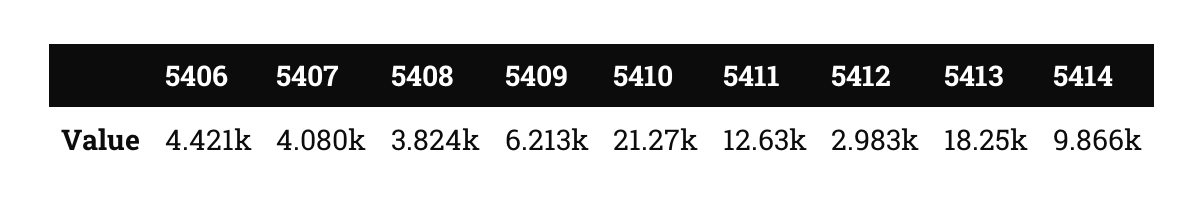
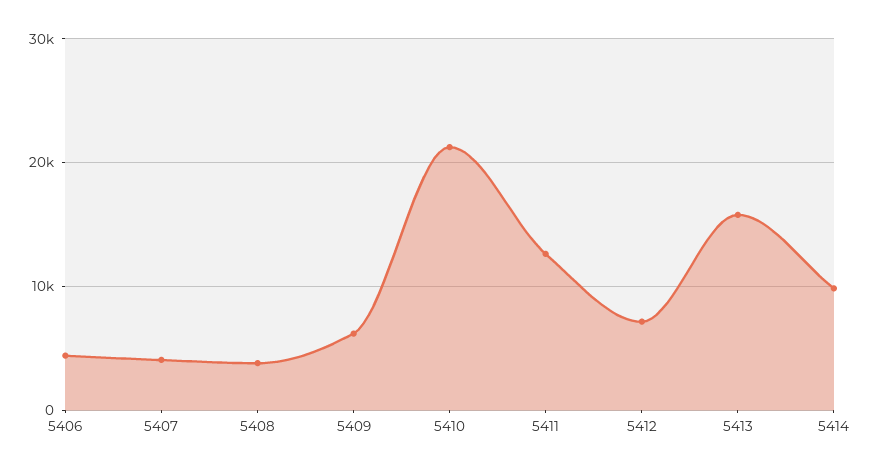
5412: 2983 -> 7000
5413: 18250 -> 16000

